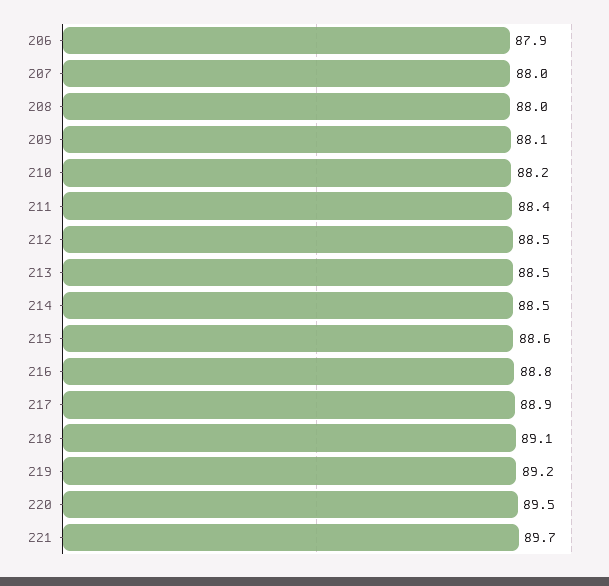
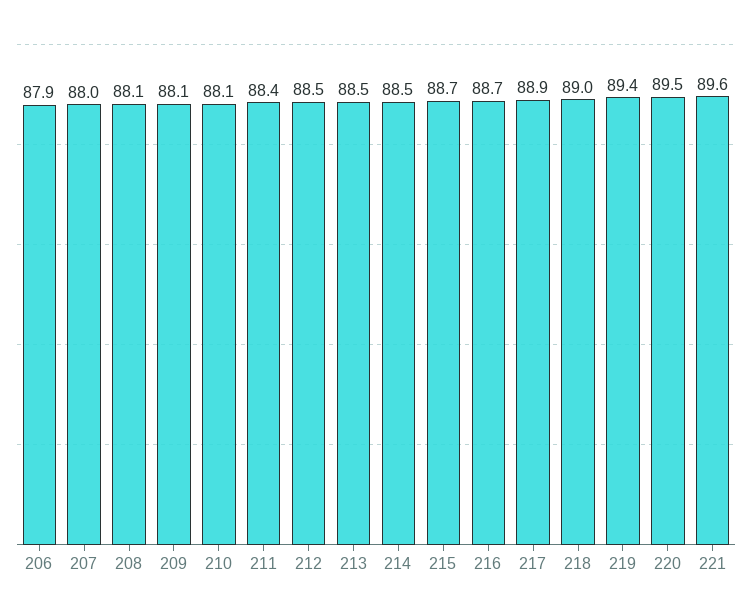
208: 88 -> 88.1
210: 88.2 -> 88.1
215: 88.6 -> 88.7
216: 88.8 -> 88.7
218: 89.1 -> 89
219: 89.2 -> 89.4
221: 89.7 -> 89.6

